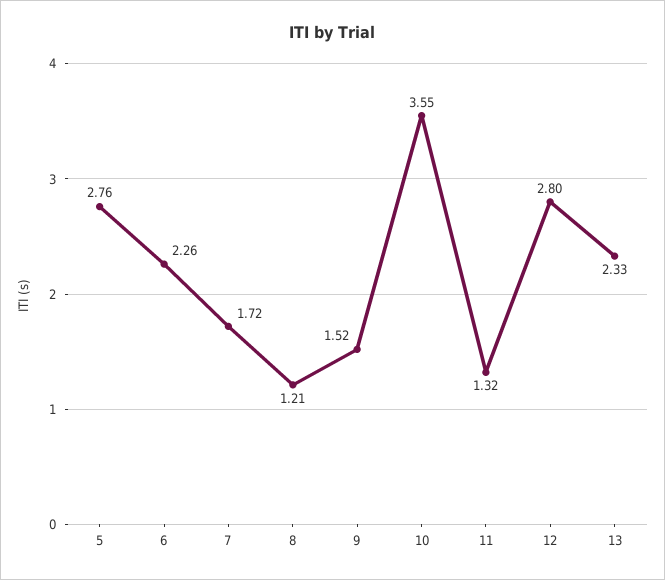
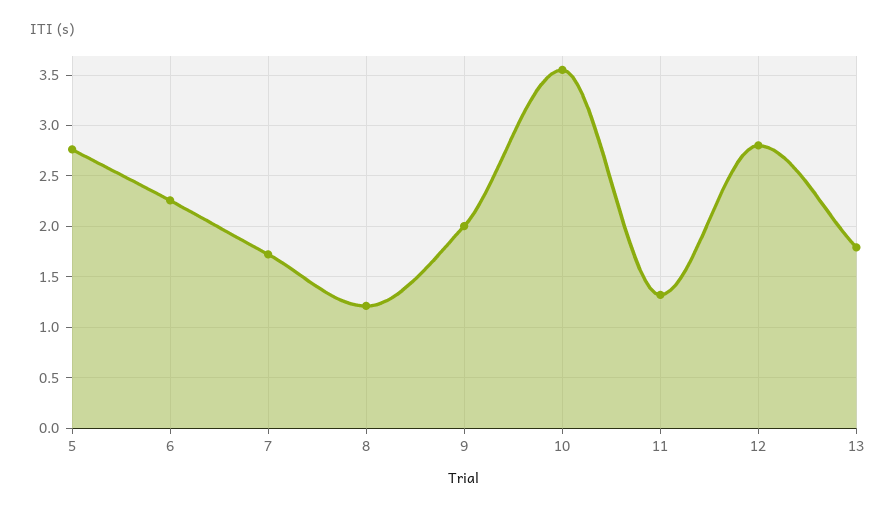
9: 1.52 -> 2
13: 2.33 -> 1.8

